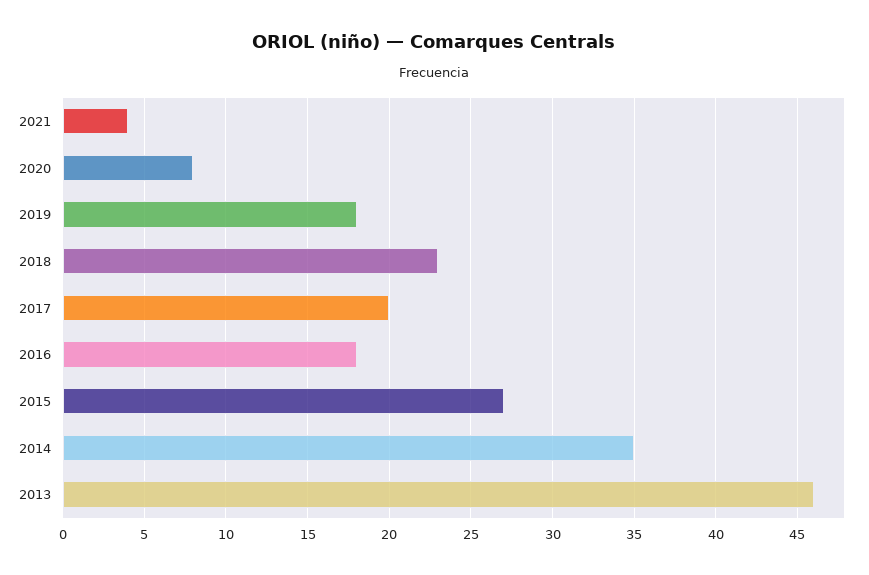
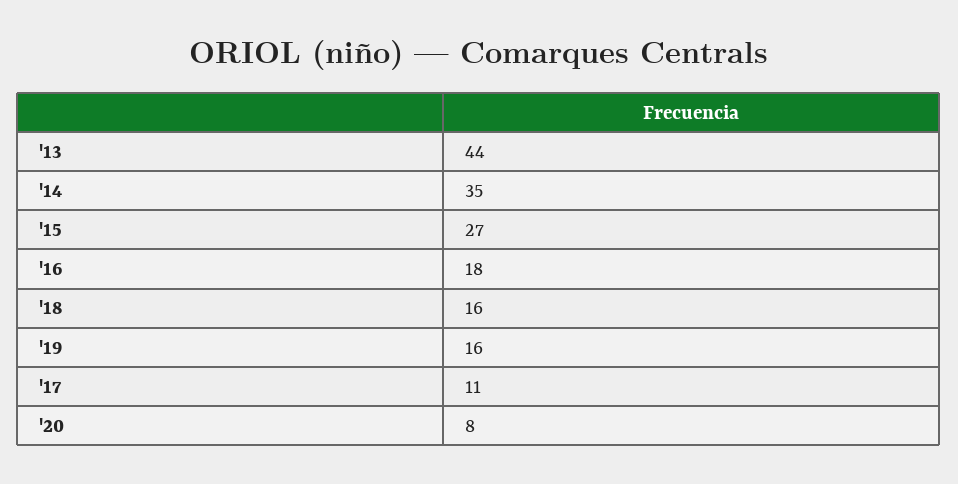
2021: 4 -> none
2019: 18 -> 16
2018: 23 -> 16
2017: 20 -> 11
2013: 46 -> 44

